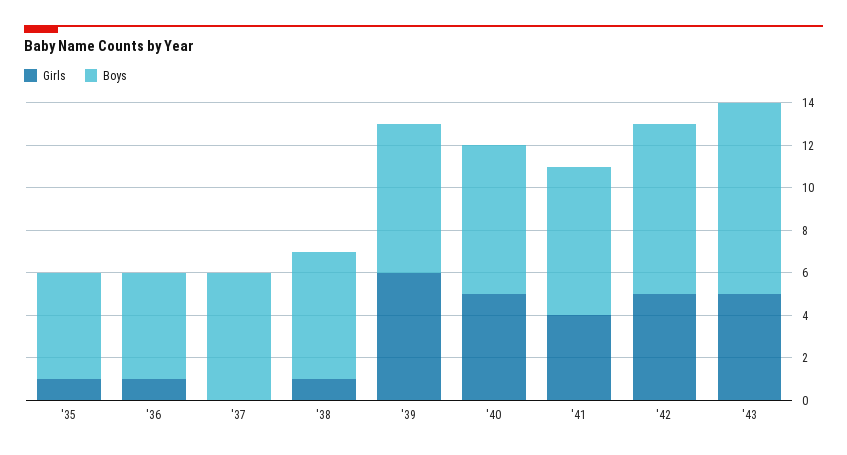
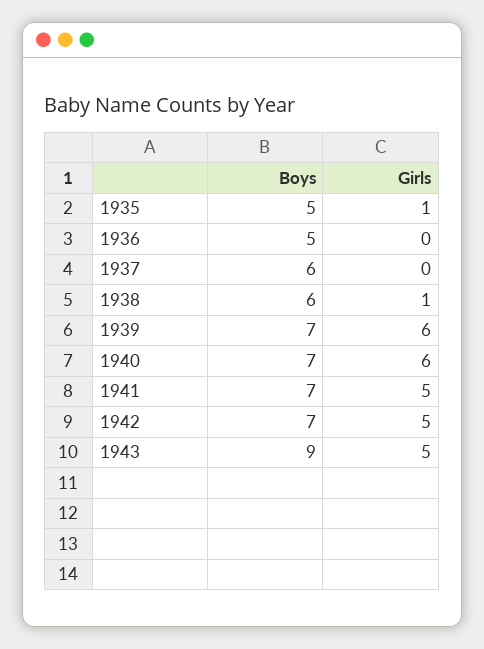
Girls, '36: 1 -> 0
Girls, '40: 5 -> 6
Girls, '41: 4 -> 5
Boys, '42: 8 -> 7

